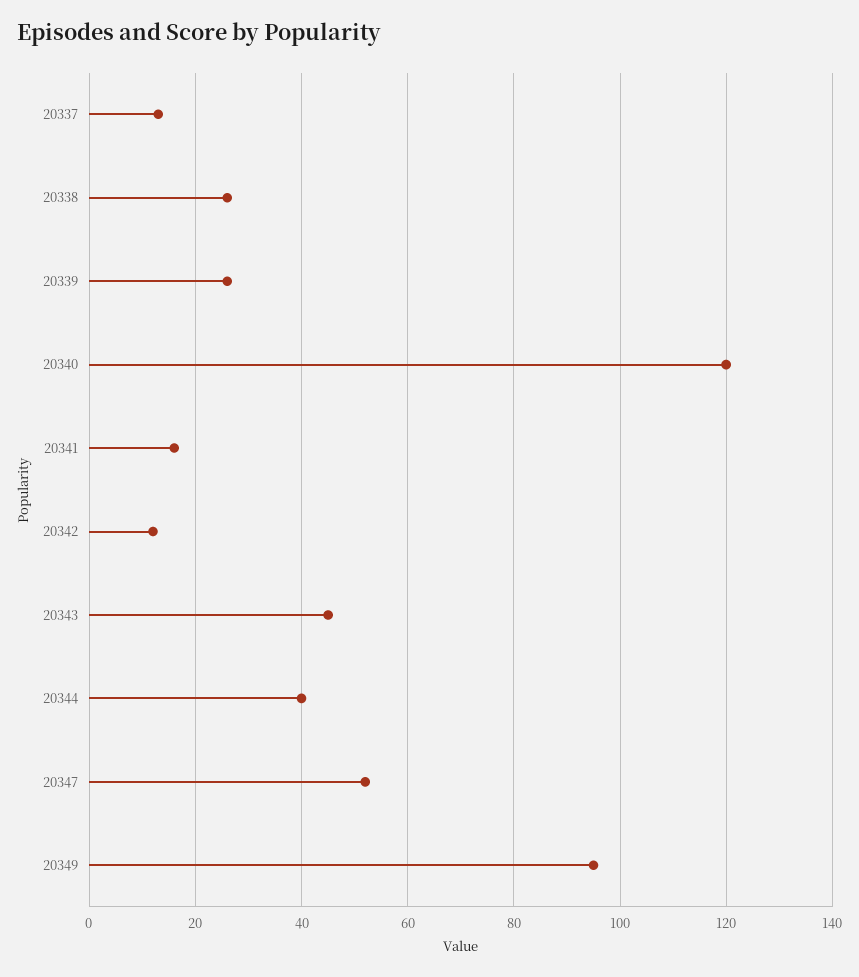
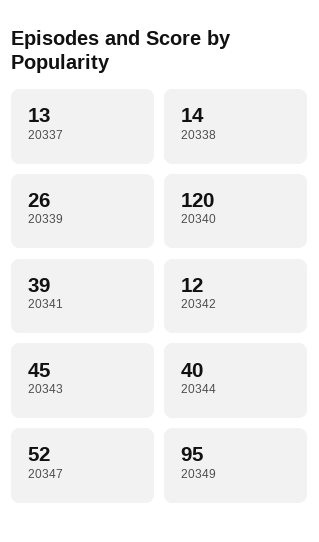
20338: 25 -> 14
20341: 15 -> 39

